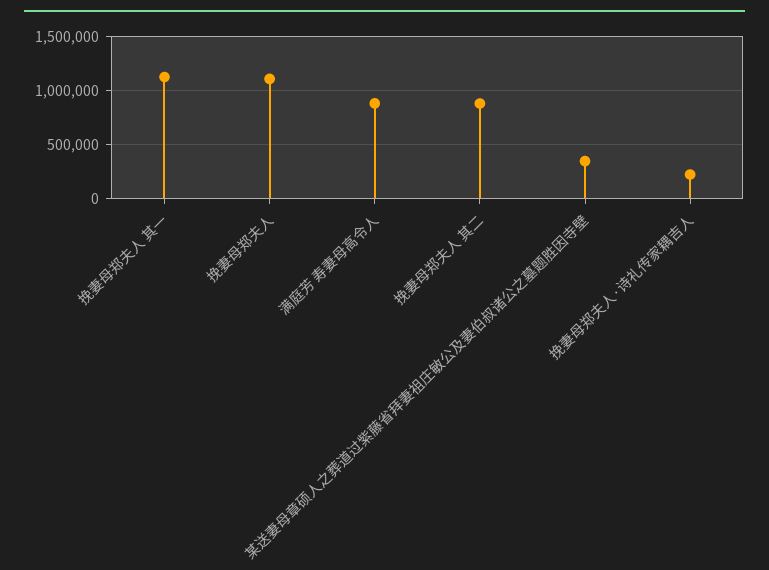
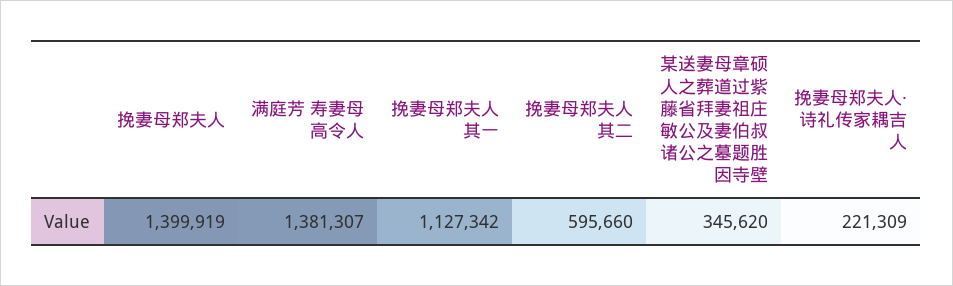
挽妻母郑夫人: 1100000 -> 1399919
满庭芳 寿妻母高令人: 900000 -> 1381307
挽妻母郑夫人 其二: 900000 -> 595660

